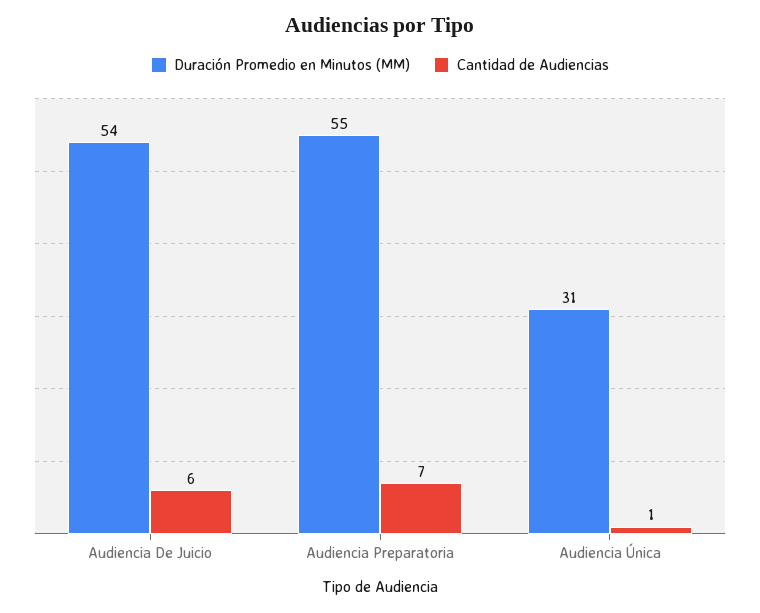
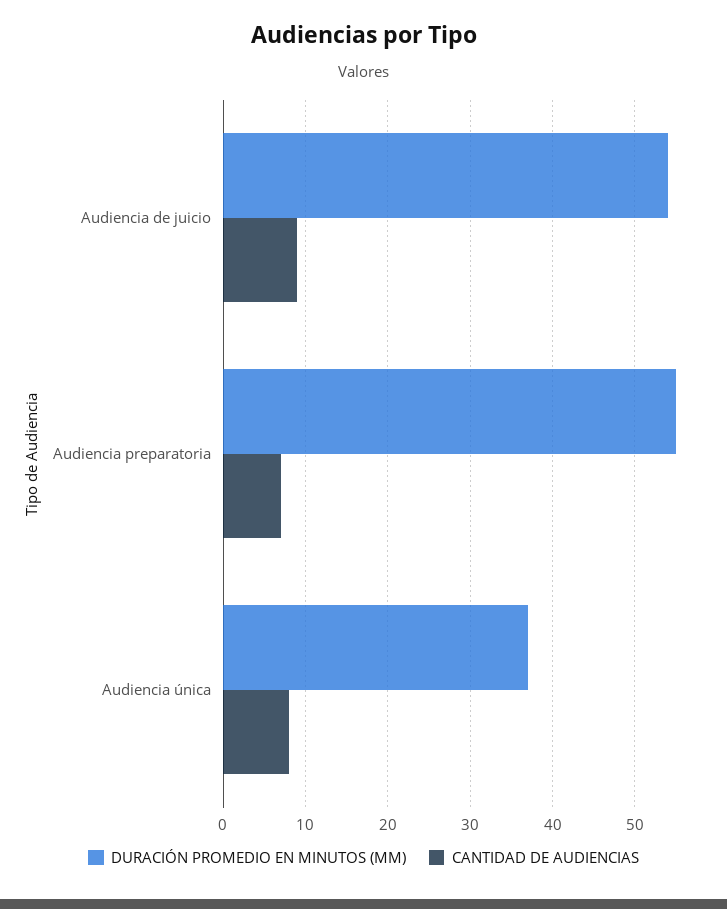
Cantidad de Audiencias, Audiencia De Juicio: 6 -> 9
Duración Promedio en Minutos (MM), Audiencia Única: 31 -> 37
Cantidad de Audiencias, Audiencia Única: 1 -> 8

